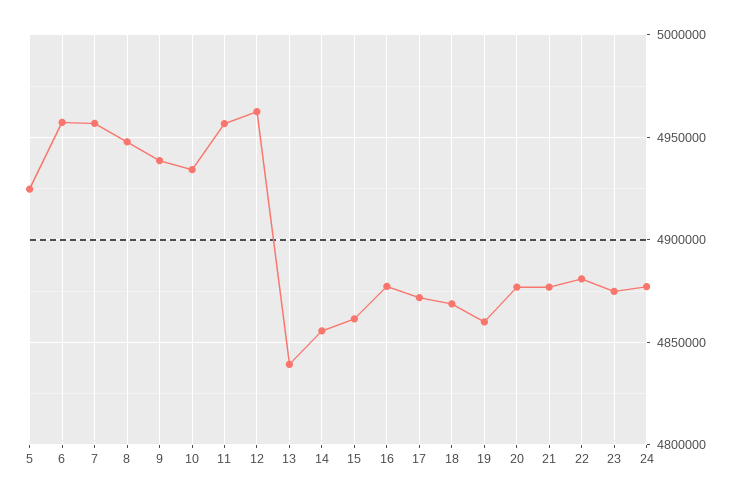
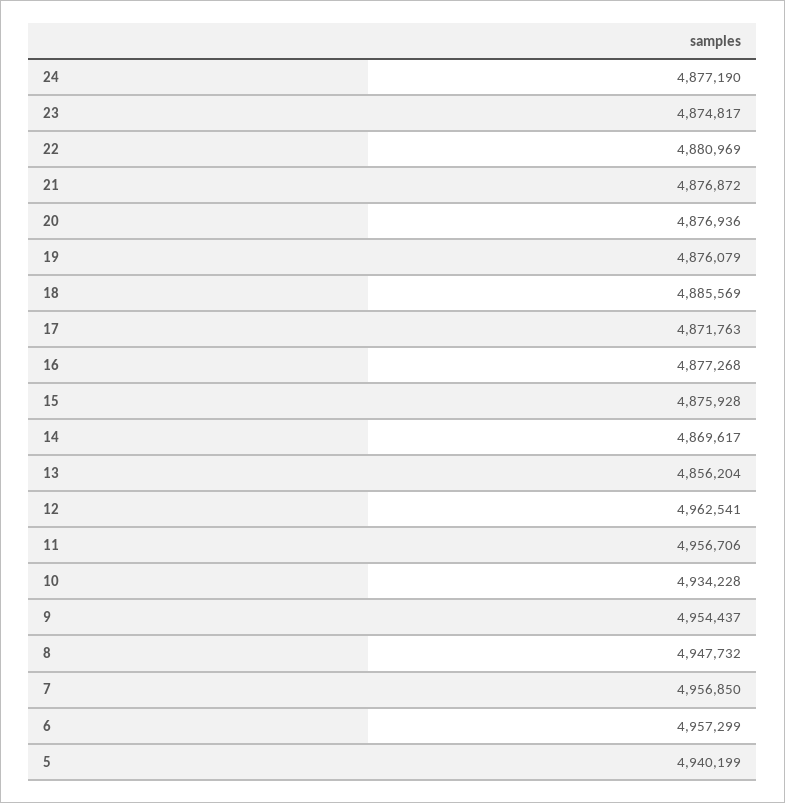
5: 4925000 -> 4940199
9: 4940000 -> 4954437
13: 4840000 -> 4856204
14: 4855000 -> 4869617
15: 4860000 -> 4875928
18: 4870000 -> 4885569
19: 4860000 -> 4876079

